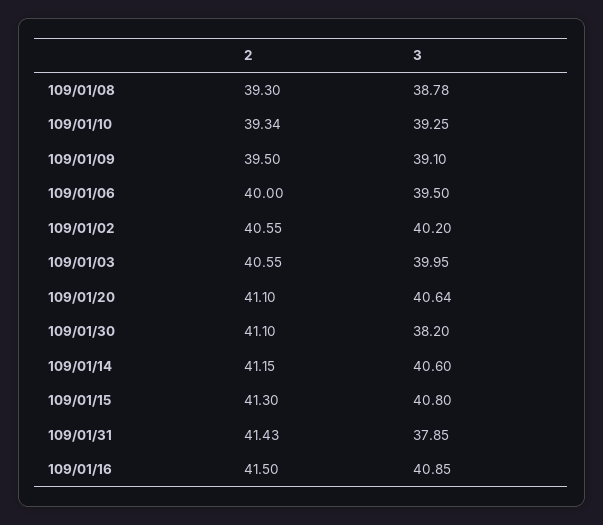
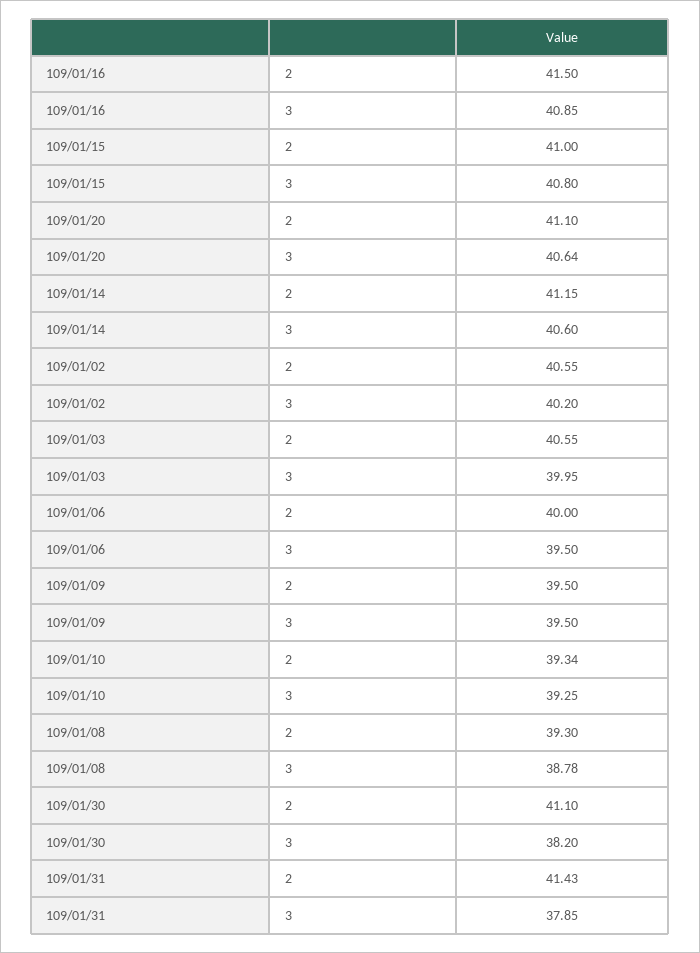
3, 109/01/09: 39.1 -> 39.5
2, 109/01/15: 41.3 -> 41

